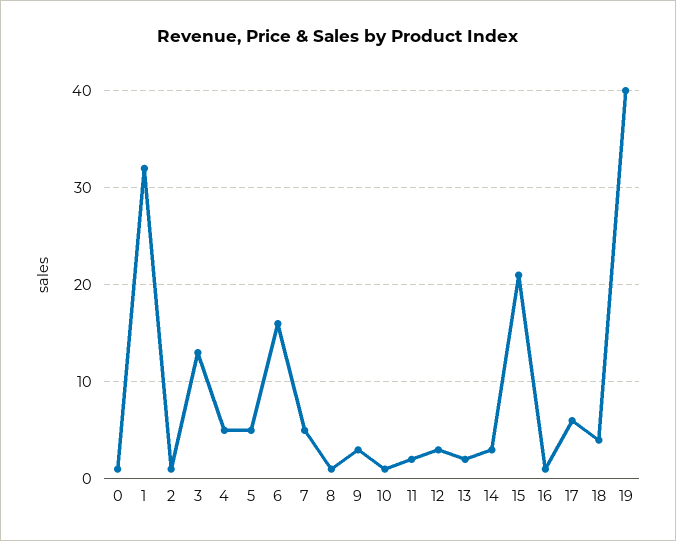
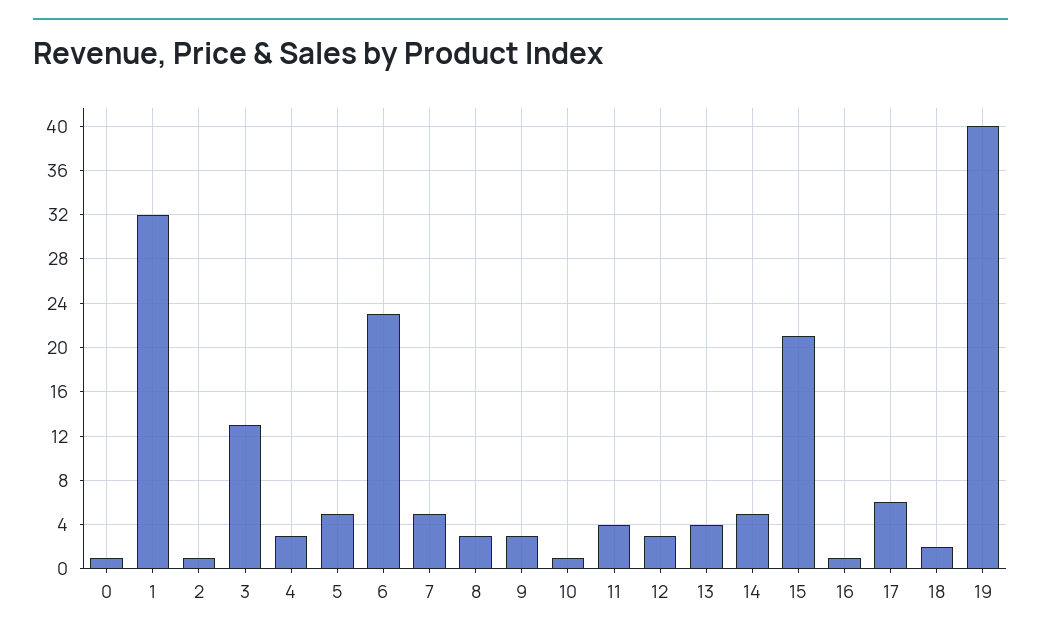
4: 5 -> 3
6: 16 -> 23
8: 1 -> 3
11: 2 -> 4
13: 2 -> 4
14: 3 -> 5
18: 4 -> 2

